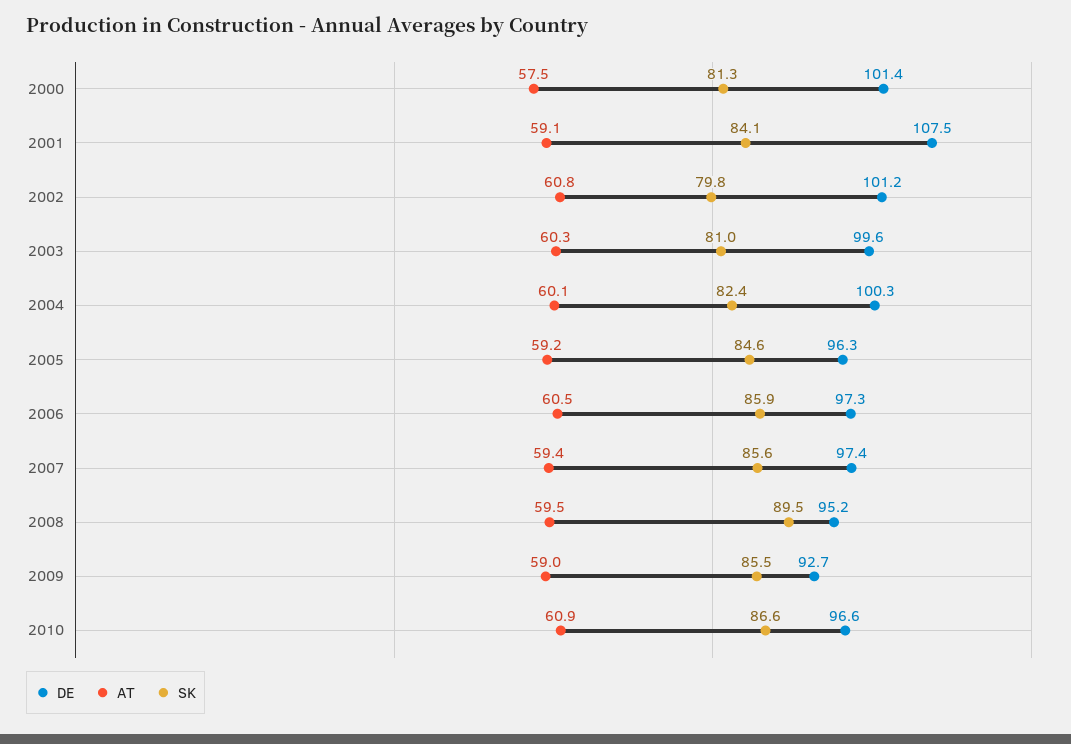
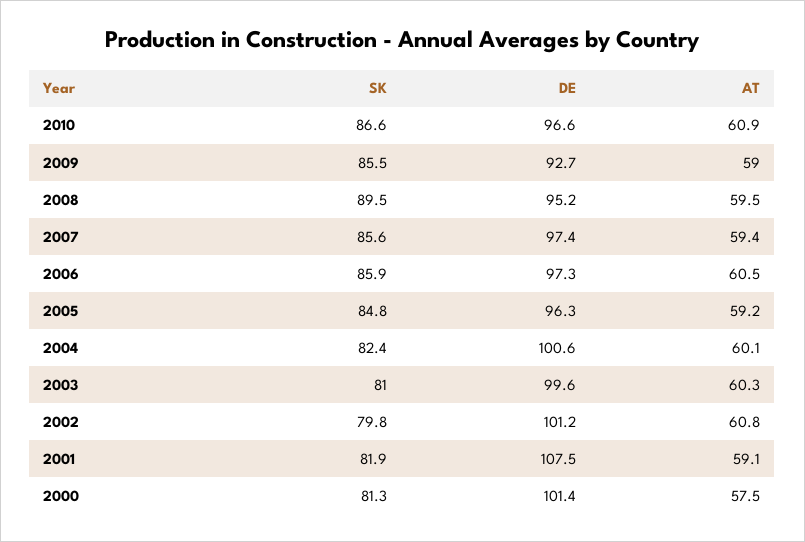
SK, 2001: 84.1 -> 81.9
DE, 2004: 100.3 -> 100.6
SK, 2005: 84.6 -> 84.8

